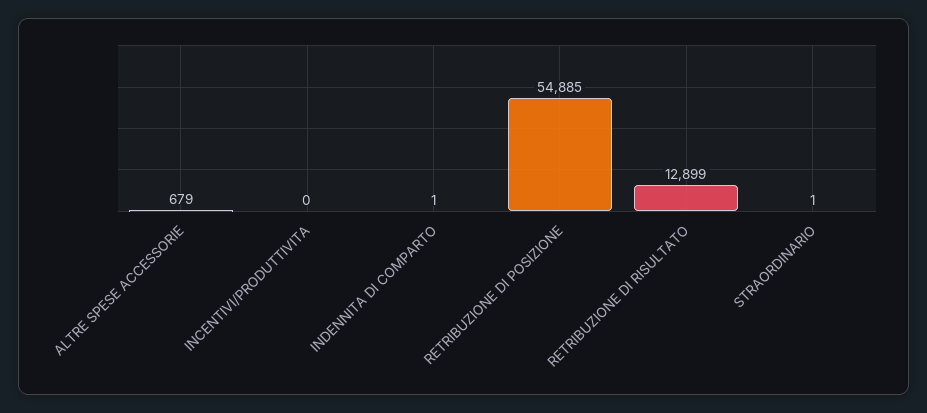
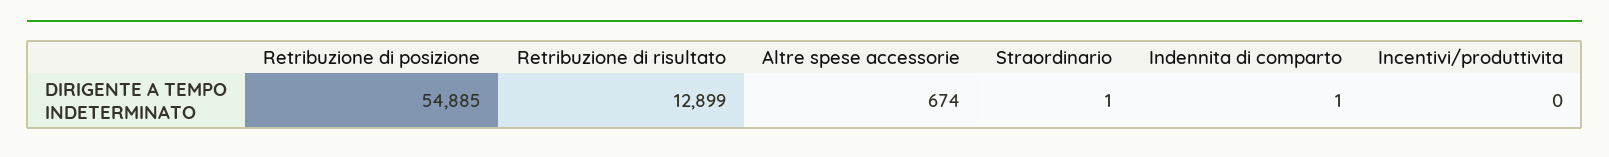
ALTRE SPESE ACCESSORIE: 679 -> 674

